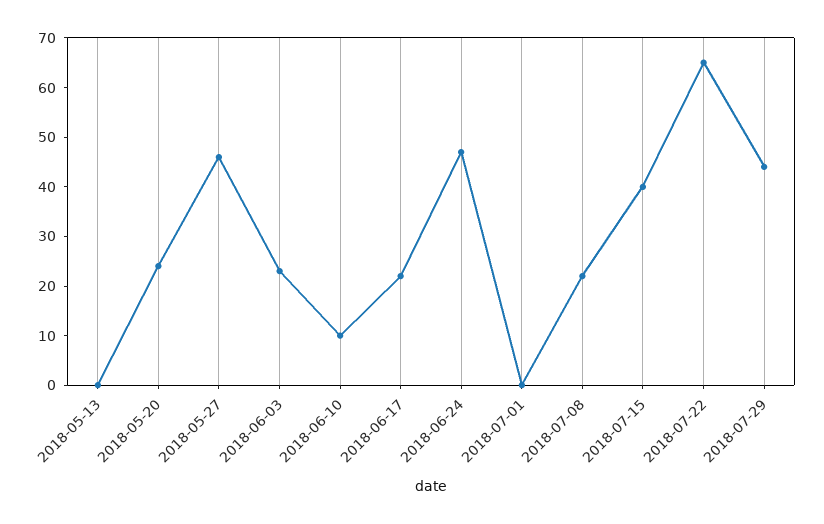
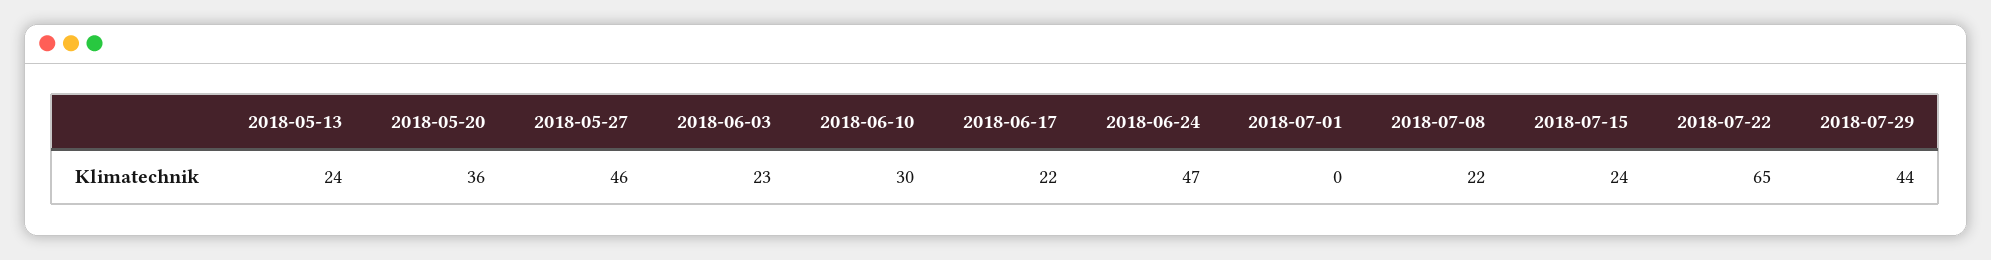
2018-05-13: 0 -> 24
2018-05-20: 25 -> 36
2018-06-10: 10 -> 30
2018-07-15: 40 -> 24

